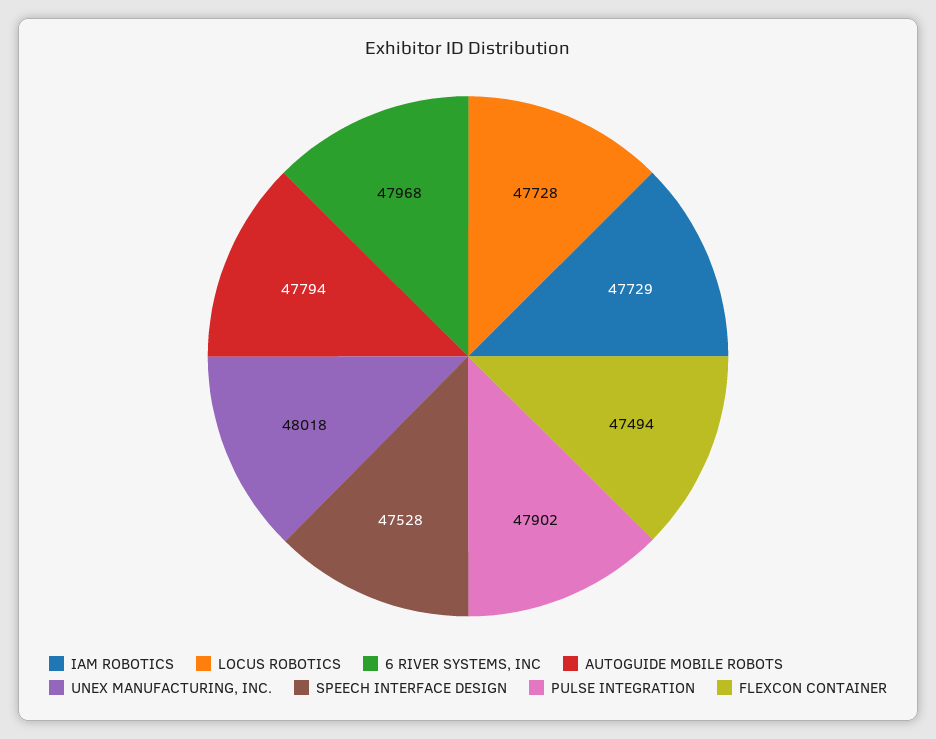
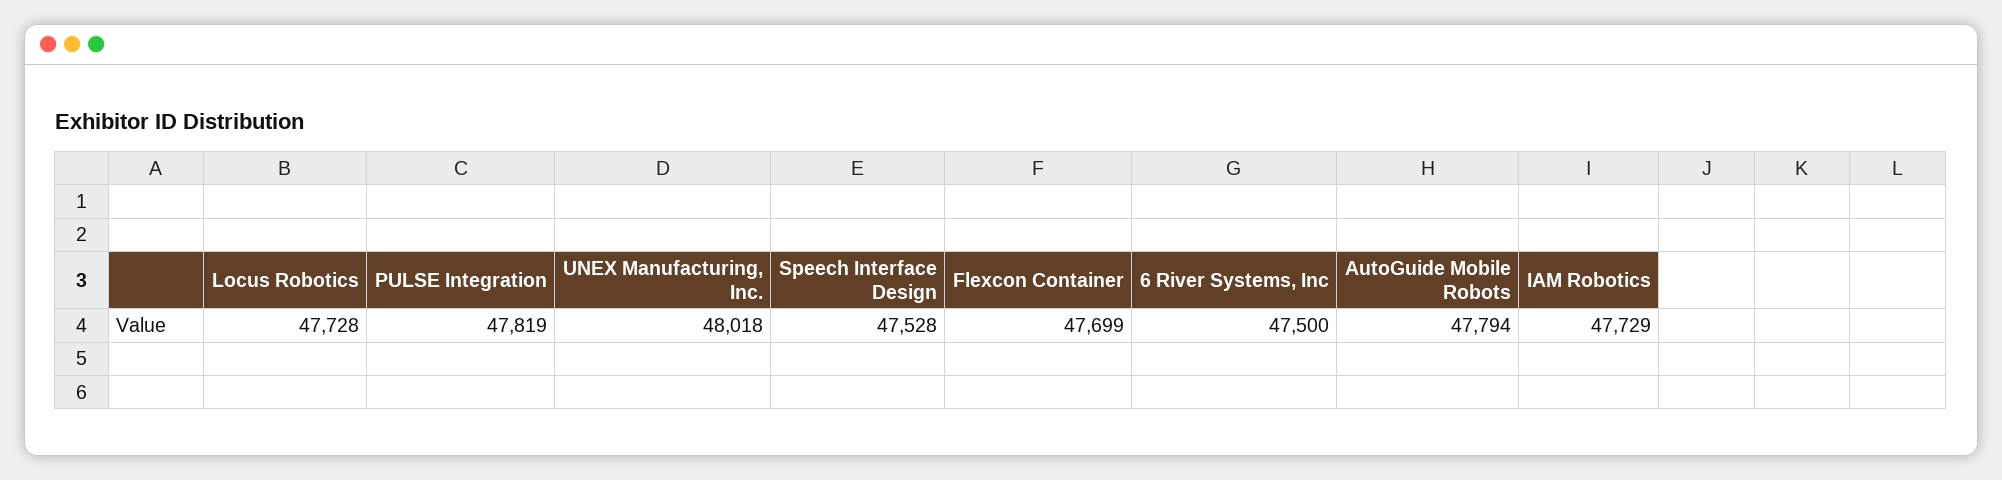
6 RIVER SYSTEMS, INC: 47968 -> 47500
PULSE INTEGRATION: 47902 -> 47819
FLEXCON CONTAINER: 47494 -> 47699

